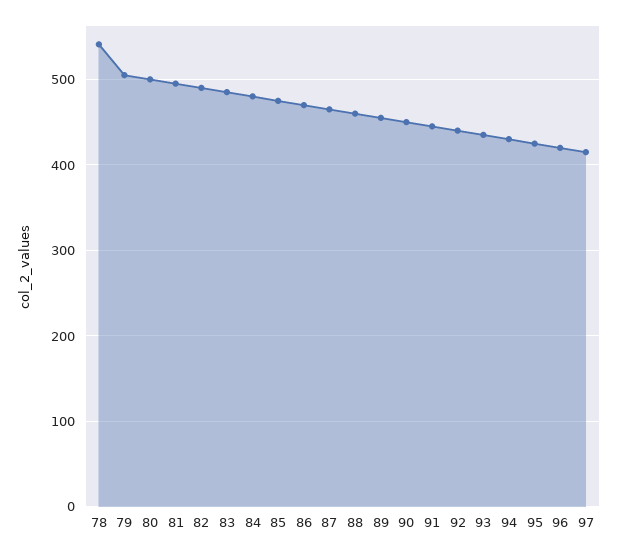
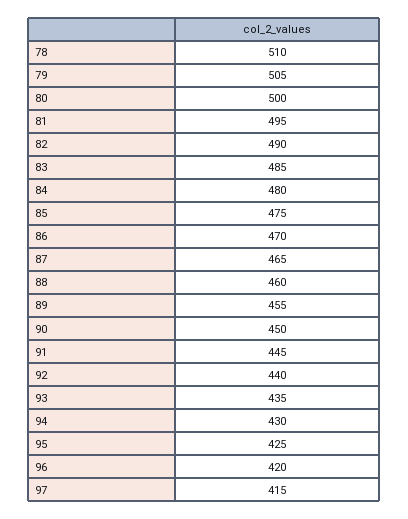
78: 540 -> 510

